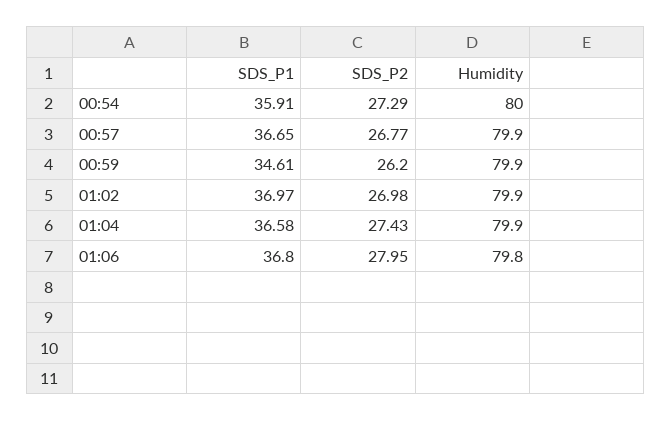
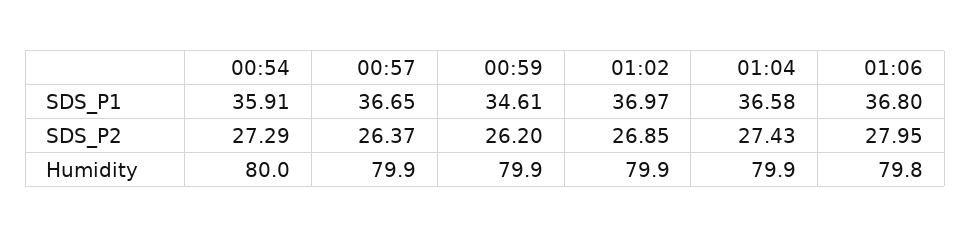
SDS_P2, 00:57: 26.77 -> 26.37
SDS_P2, 01:02: 26.98 -> 26.85

